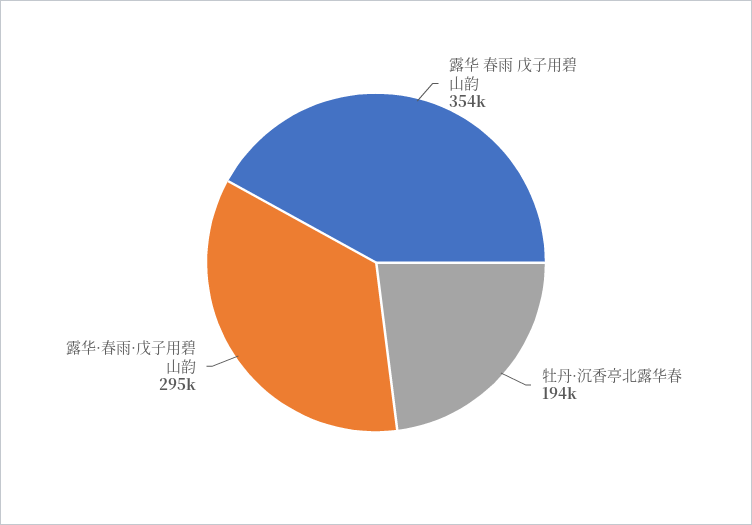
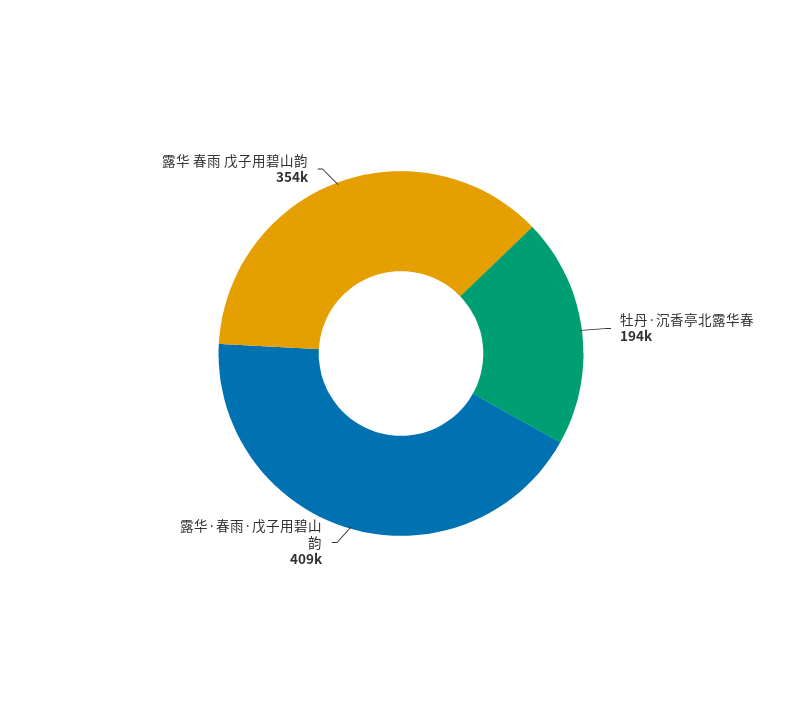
露华·春雨·戊子用碧山韵: 295000 -> 409000

